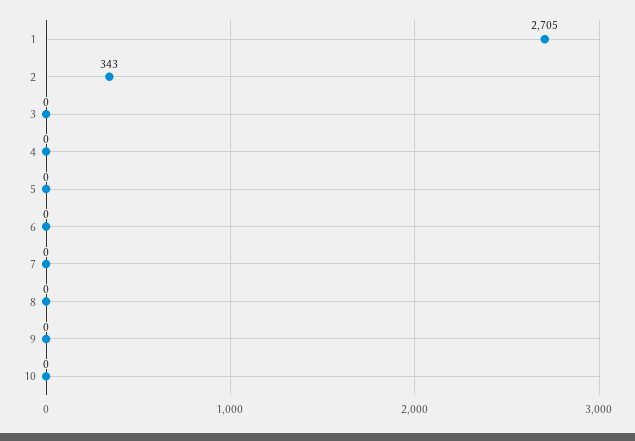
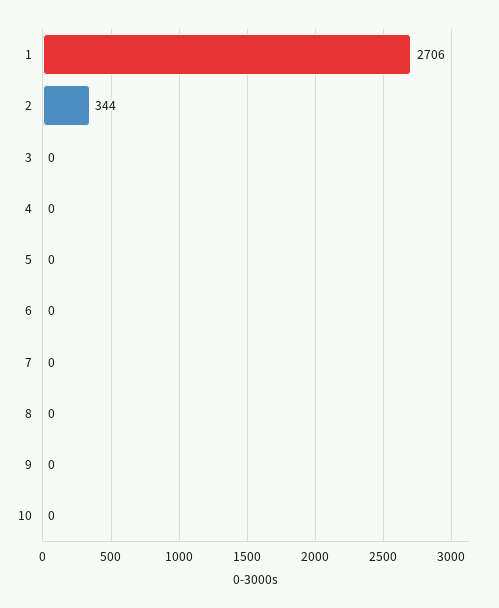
1: 2705 -> 2706
2: 343 -> 344

